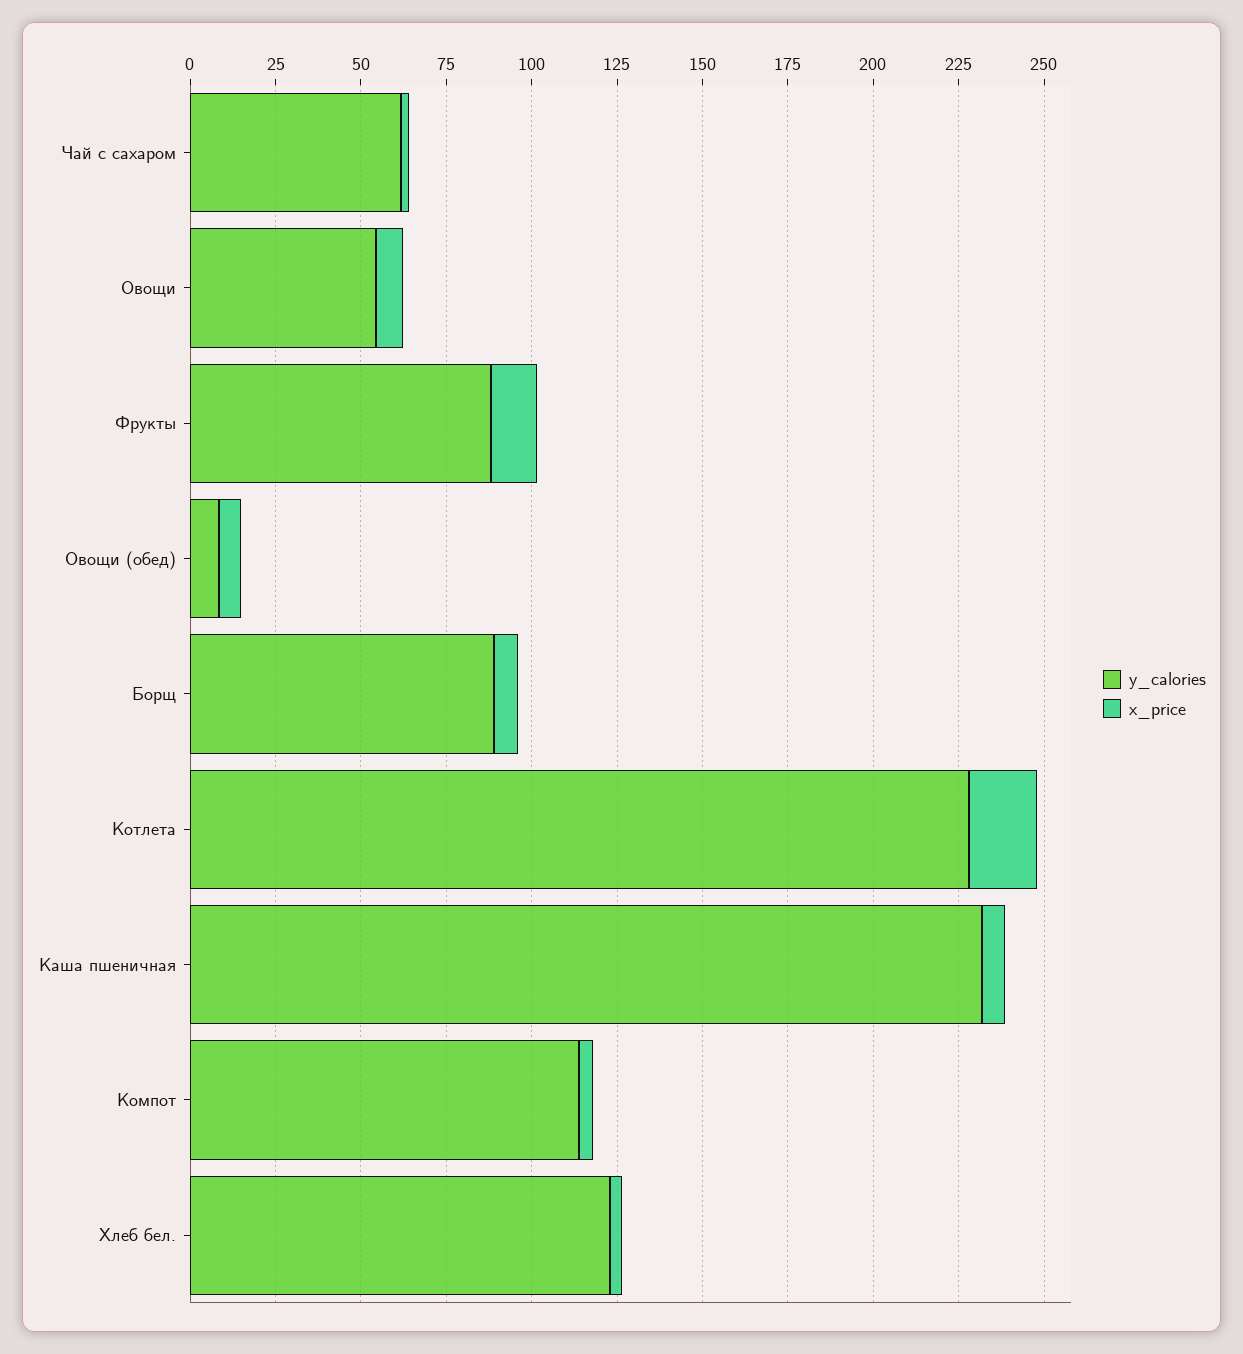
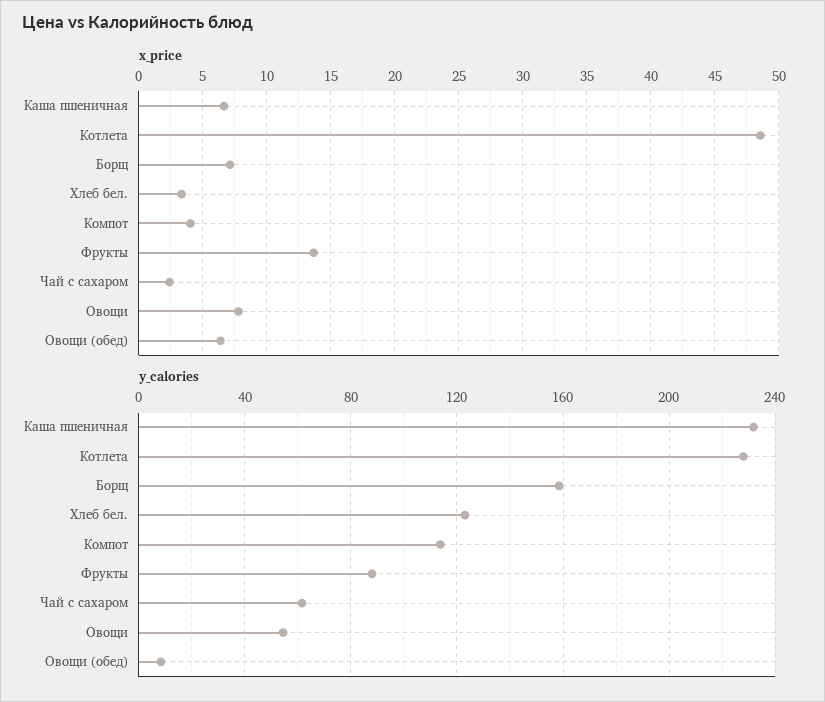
y_calories, Борщ: 90 -> 160
x_price, Котлета: 20 -> 48.5

